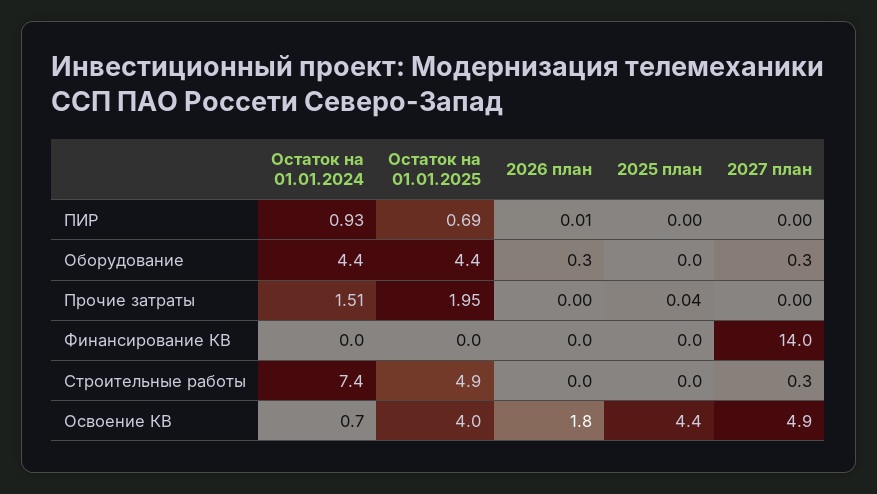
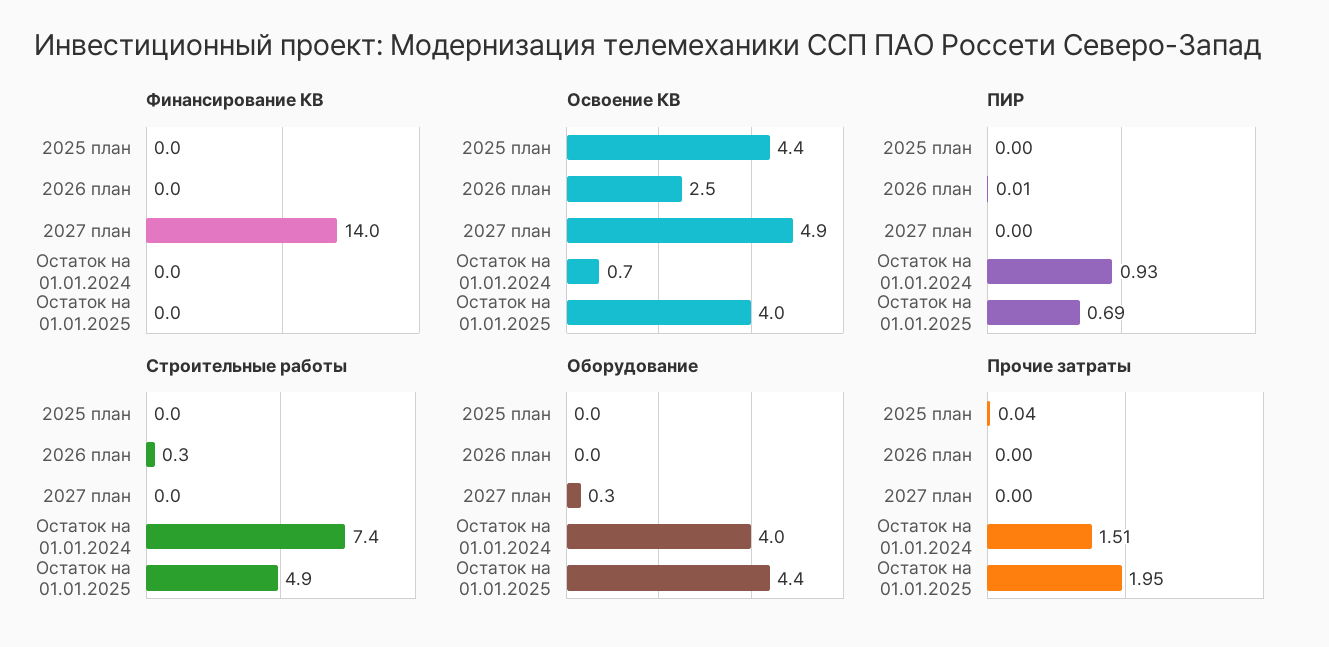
Оборудование, Остаток на 01.01.2024: 4.4 -> 4
Оборудование, 2026 план: 0.3 -> 0
Строительные работы, 2026 план: 0 -> 0.3
Строительные работы, 2027 план: 0.3 -> 0
Освоение КВ, 2026 план: 1.8 -> 2.5

